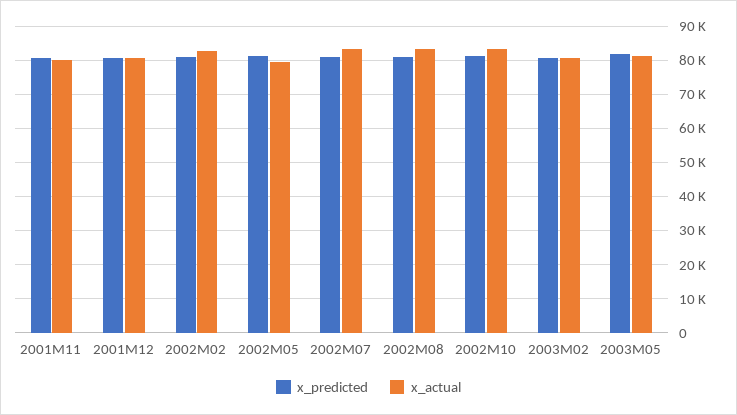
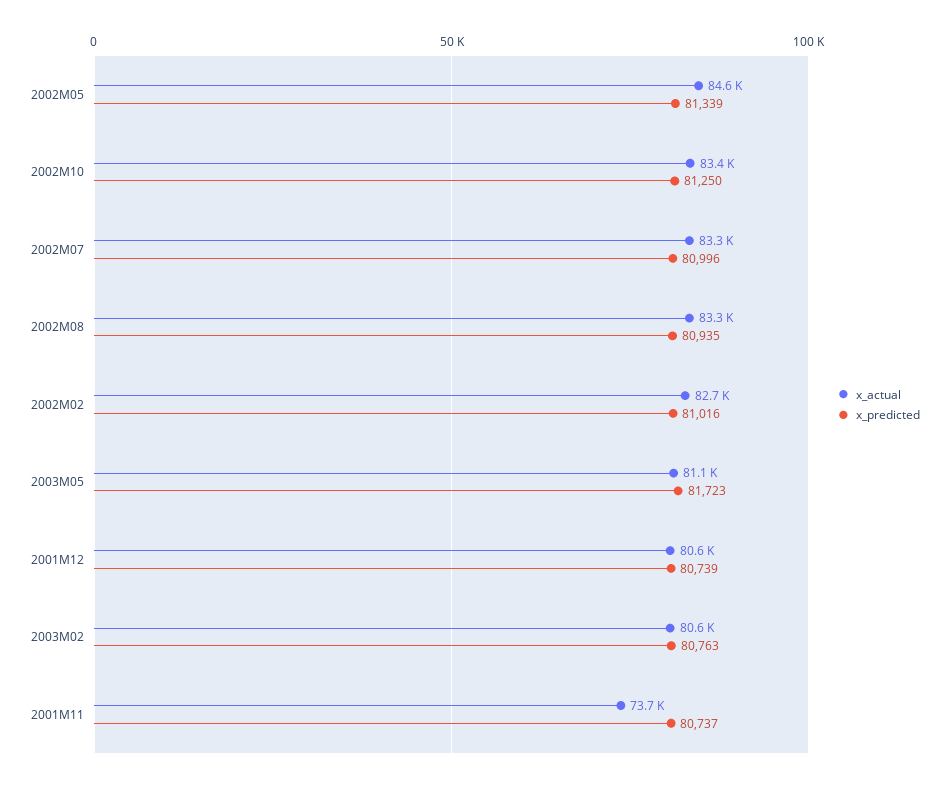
x_actual, 2001M11: 80000 -> 73700
x_actual, 2002M05: 80000 -> 84600

